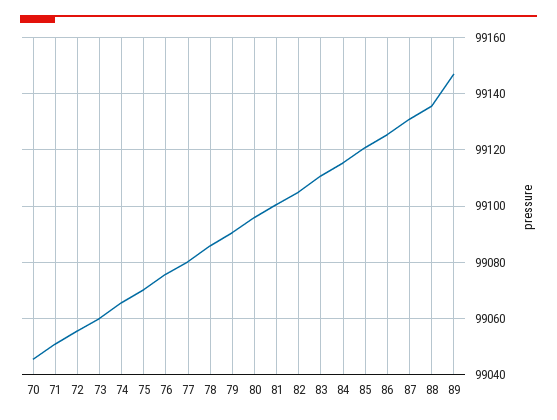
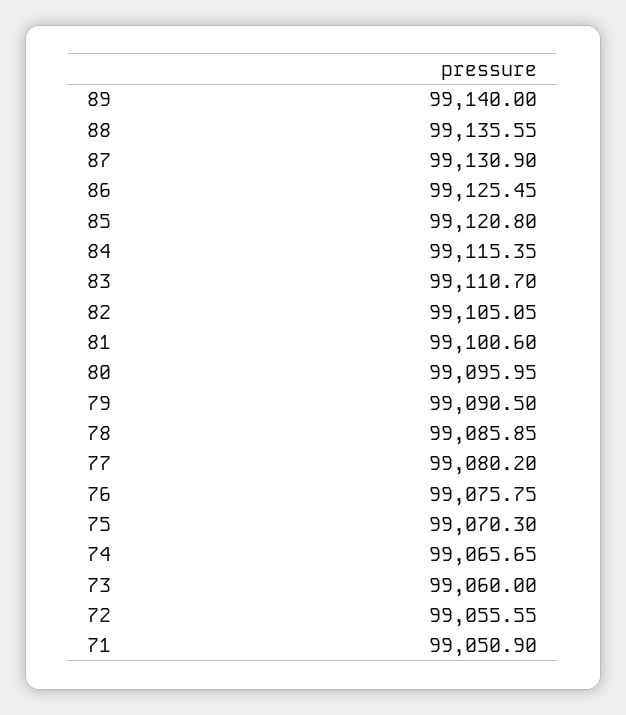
70: 99045 -> none
89: 99147.5 -> 99140

